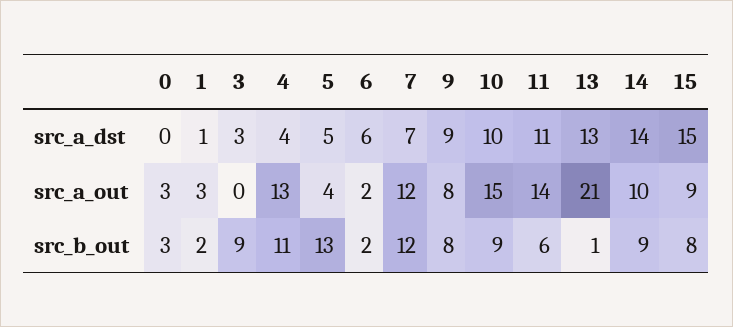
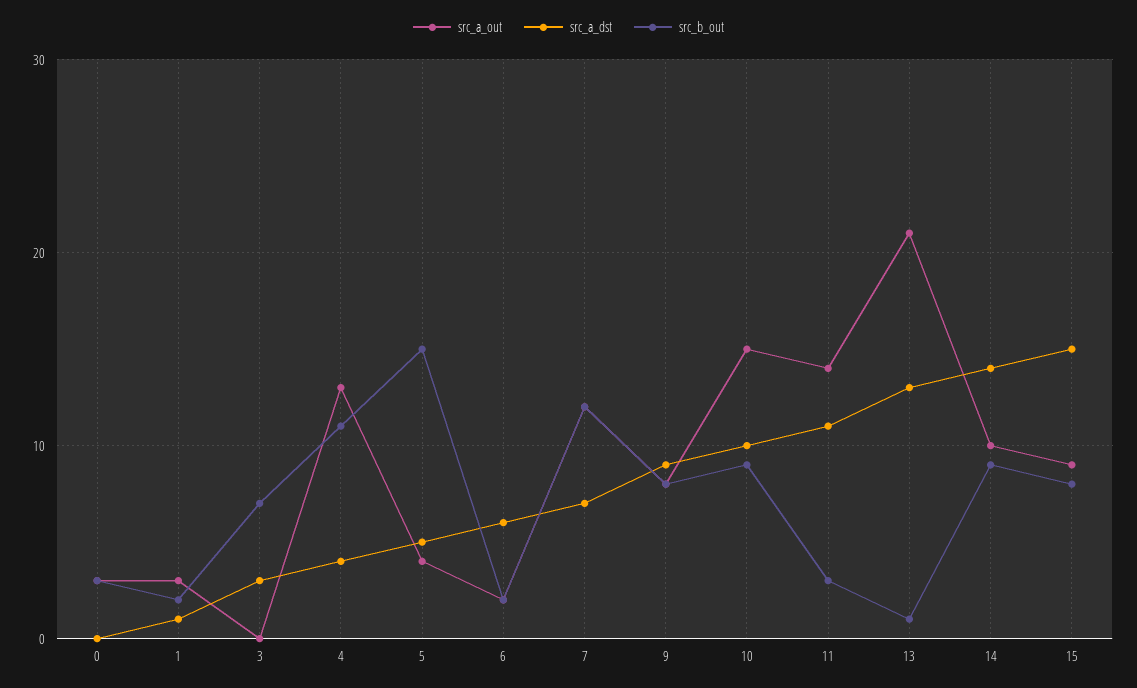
src_b_out, 3: 9 -> 7
src_b_out, 5: 13 -> 15
src_b_out, 11: 6 -> 3

